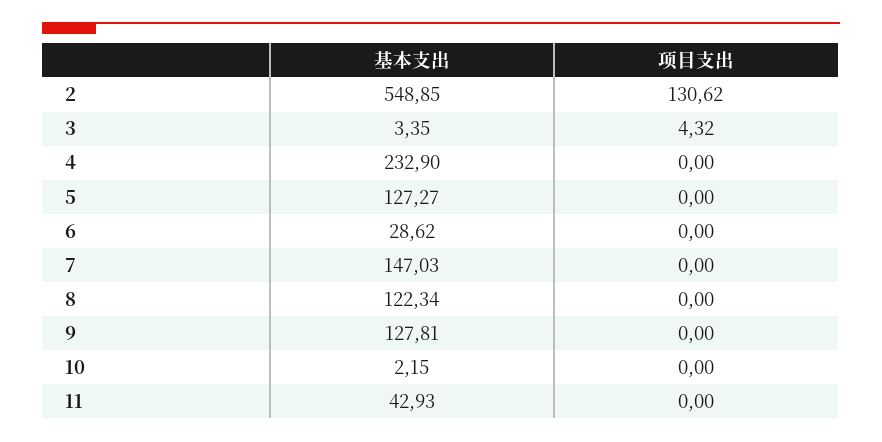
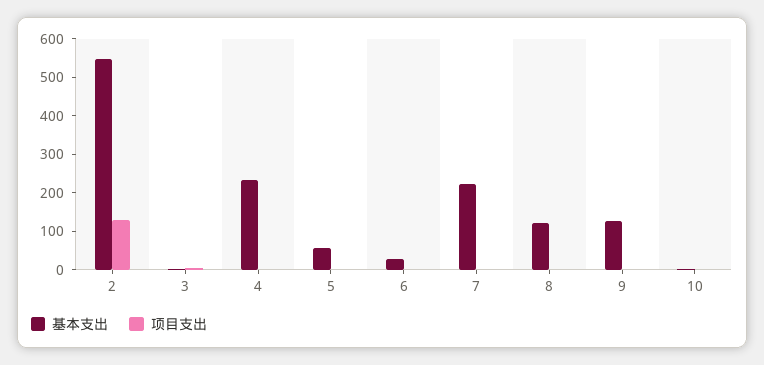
基本支出, 5: 127.27 -> 50
基本支出, 7: 147.03 -> 225
基本支出, 11: 42.93 -> none
项目支出, 11: 0 -> none

